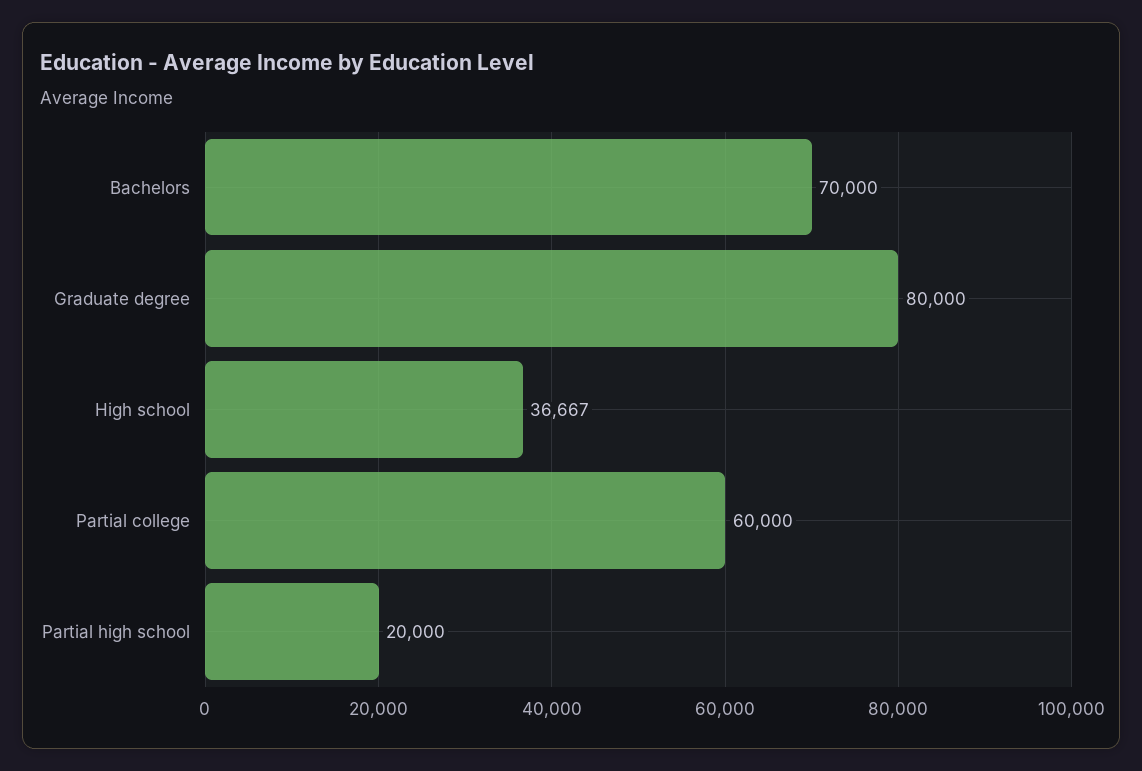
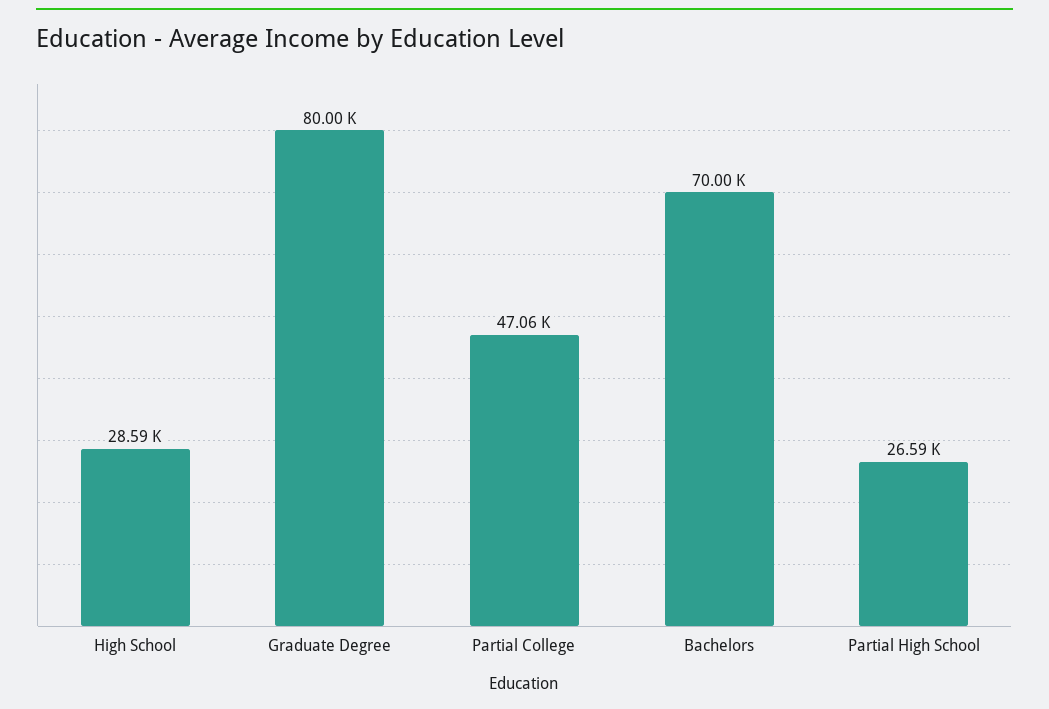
High school: 36667 -> 28590
Partial college: 60000 -> 47060
Partial high school: 20000 -> 26590

